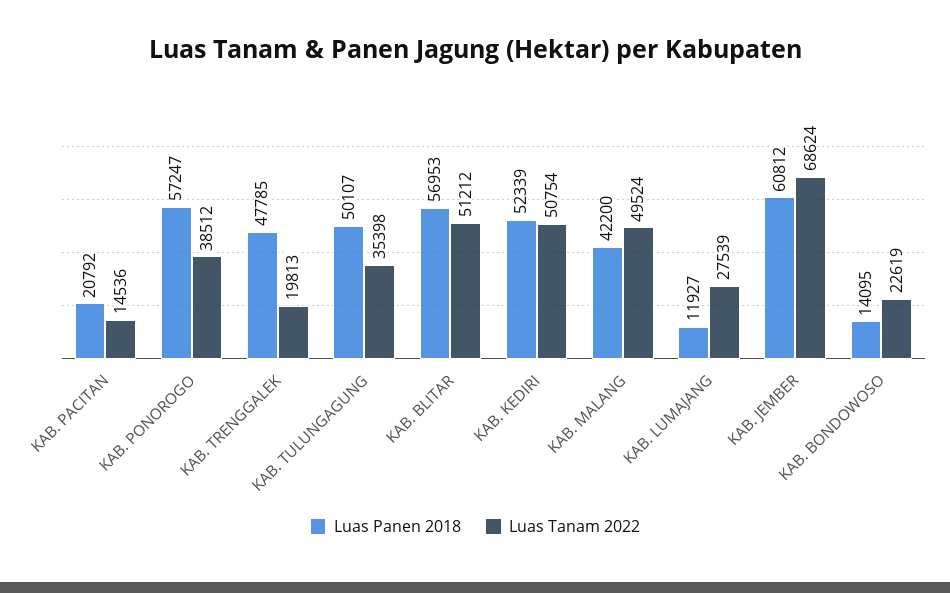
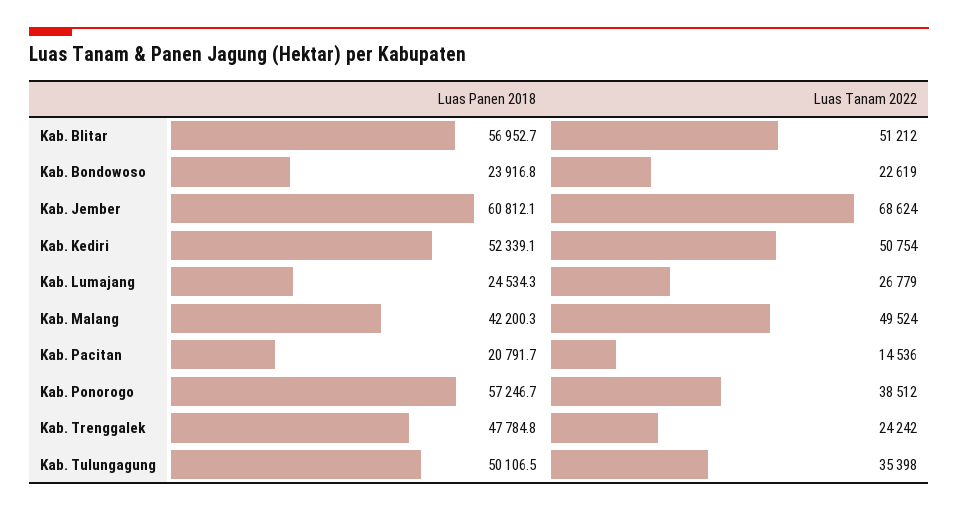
Luas Tanam 2022, KAB. TRENGGALEK: 19813 -> 24242
Luas Panen 2018, KAB. LUMAJANG: 11927 -> 24534.3
Luas Tanam 2022, KAB. LUMAJANG: 27539 -> 26779
Luas Panen 2018, KAB. BONDOWOSO: 14095 -> 23916.8

